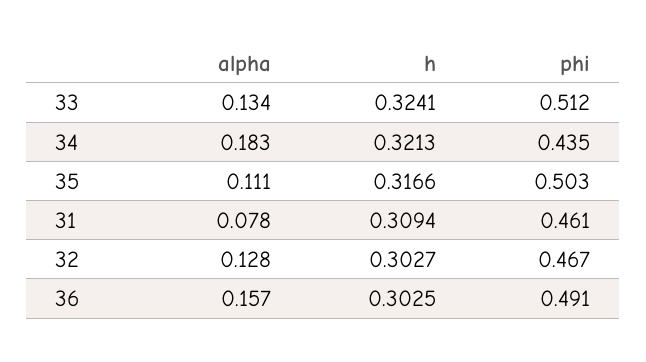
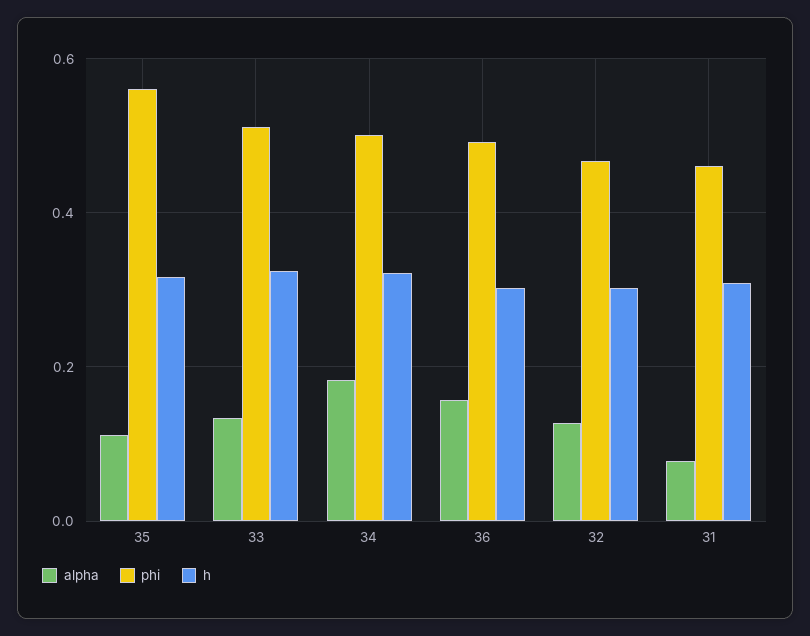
phi, 34: 0.435 -> 0.5
phi, 35: 0.503 -> 0.56

